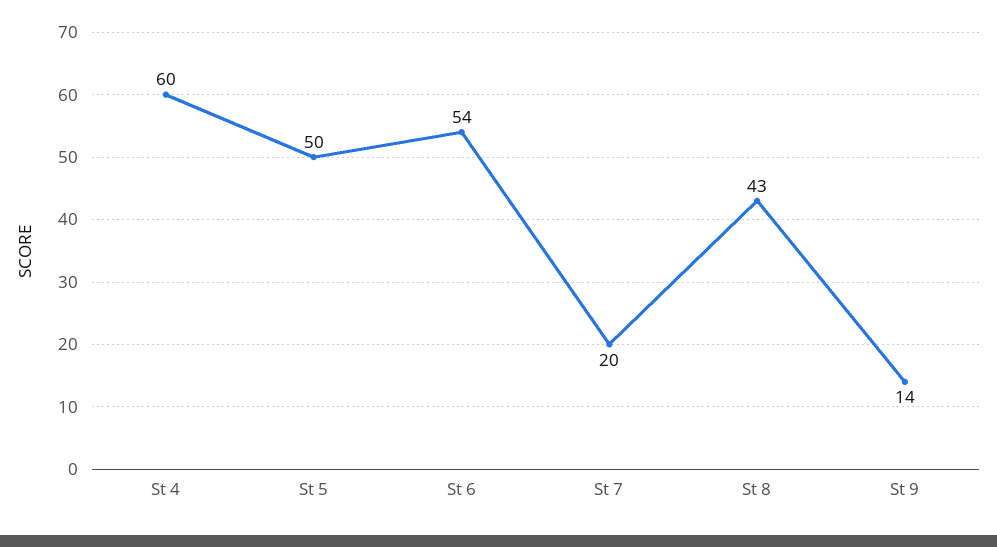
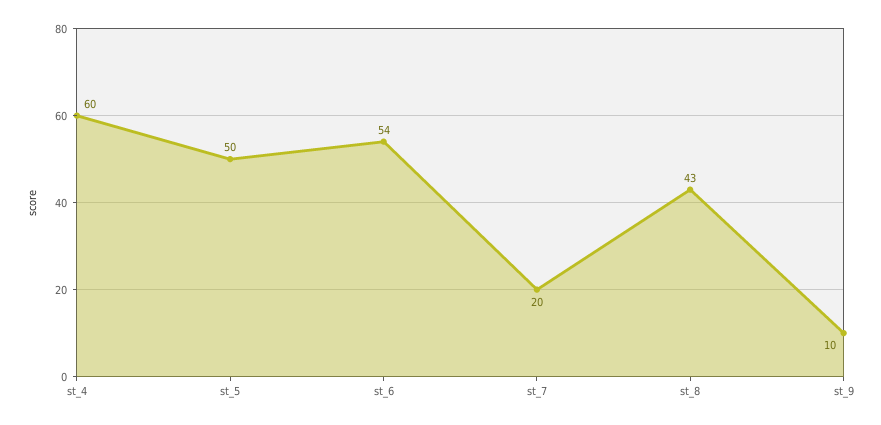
St 9: 14 -> 10

